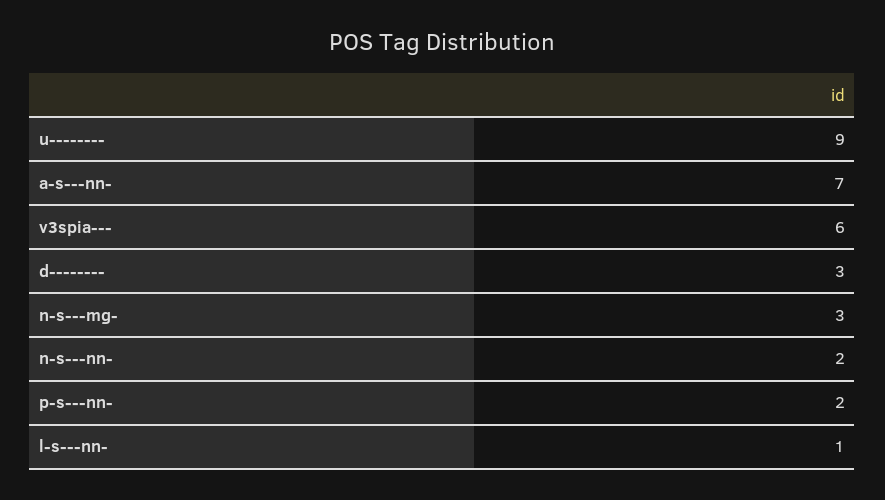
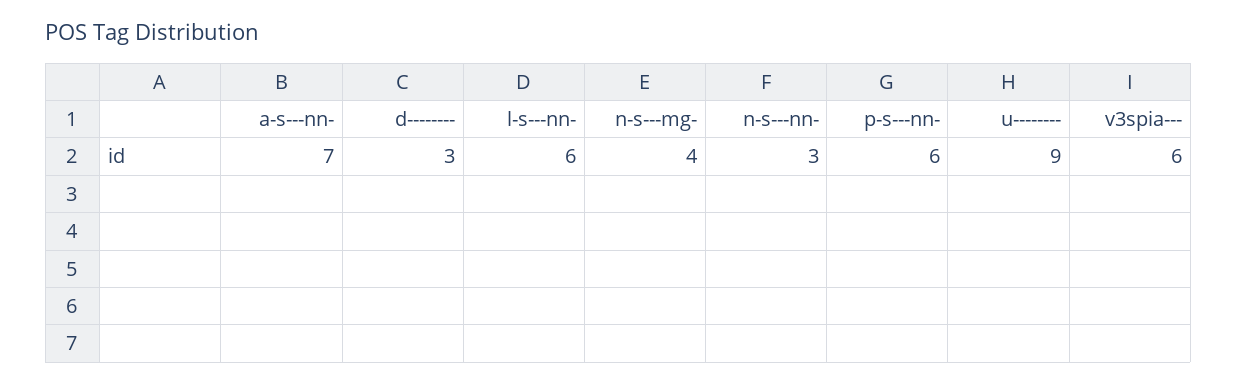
n-s---mg-: 3 -> 4
n-s---nn-: 2 -> 3
p-s---nn-: 2 -> 6
l-s---nn-: 1 -> 6

